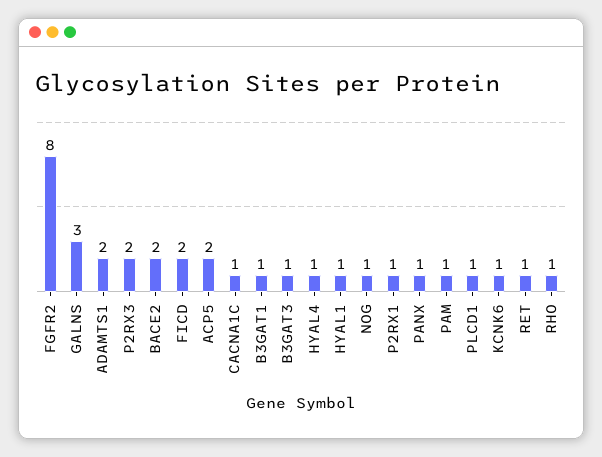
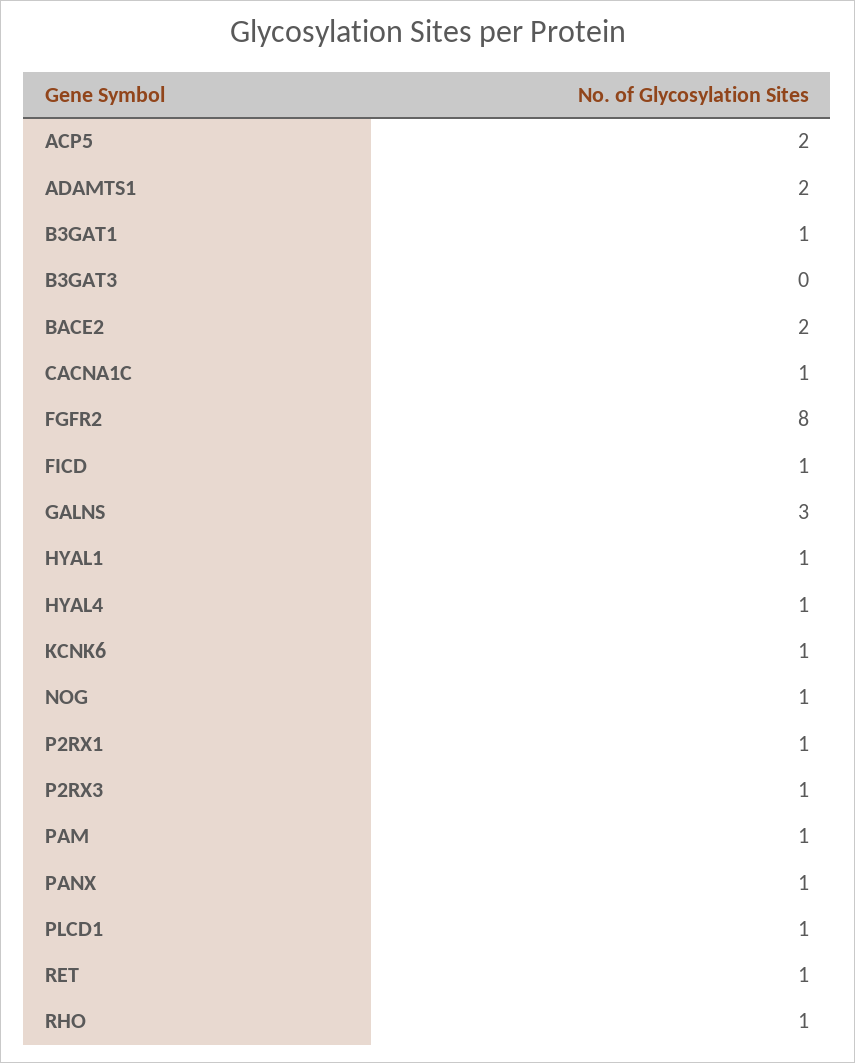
P2RX3: 2 -> 1
FICD: 2 -> 1
B3GAT3: 1 -> 0

